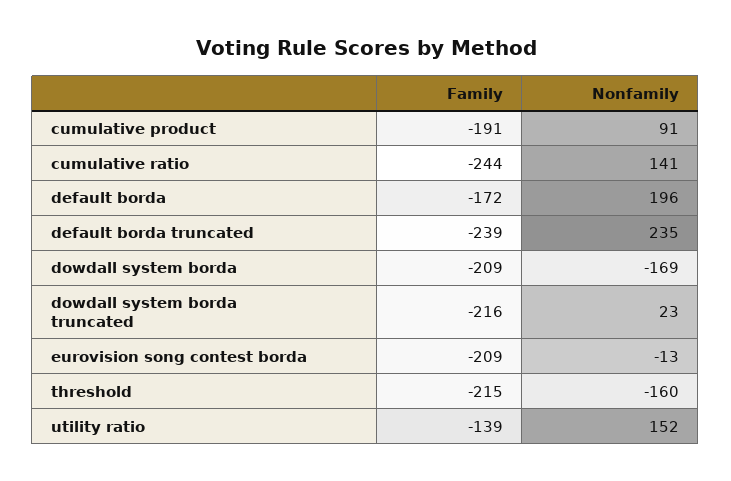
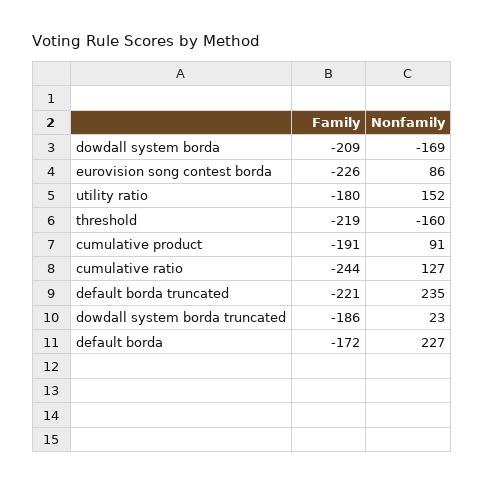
Nonfamily, cumulative ratio: 141 -> 127
Nonfamily, default borda: 196 -> 227
Family, default borda truncated: -239 -> -221
Family, dowdall system borda truncated: -216 -> -186
Family, eurovision song contest borda: -209 -> -226
Nonfamily, eurovision song contest borda: -13 -> 86
Family, threshold: -215 -> -219
Family, utility ratio: -139 -> -180

